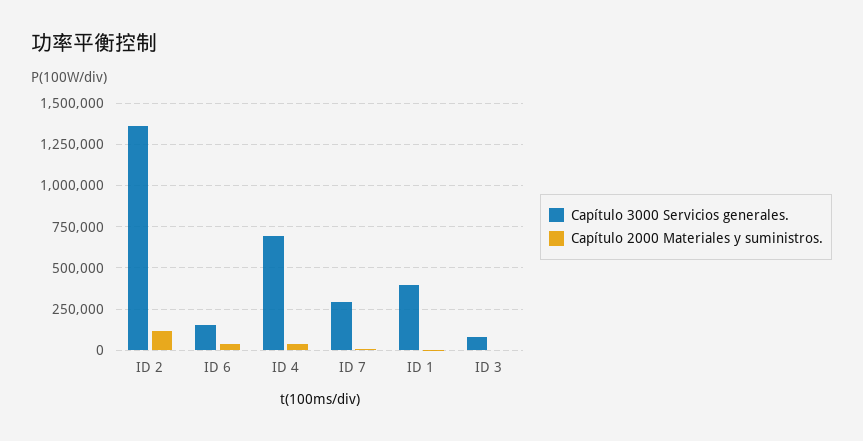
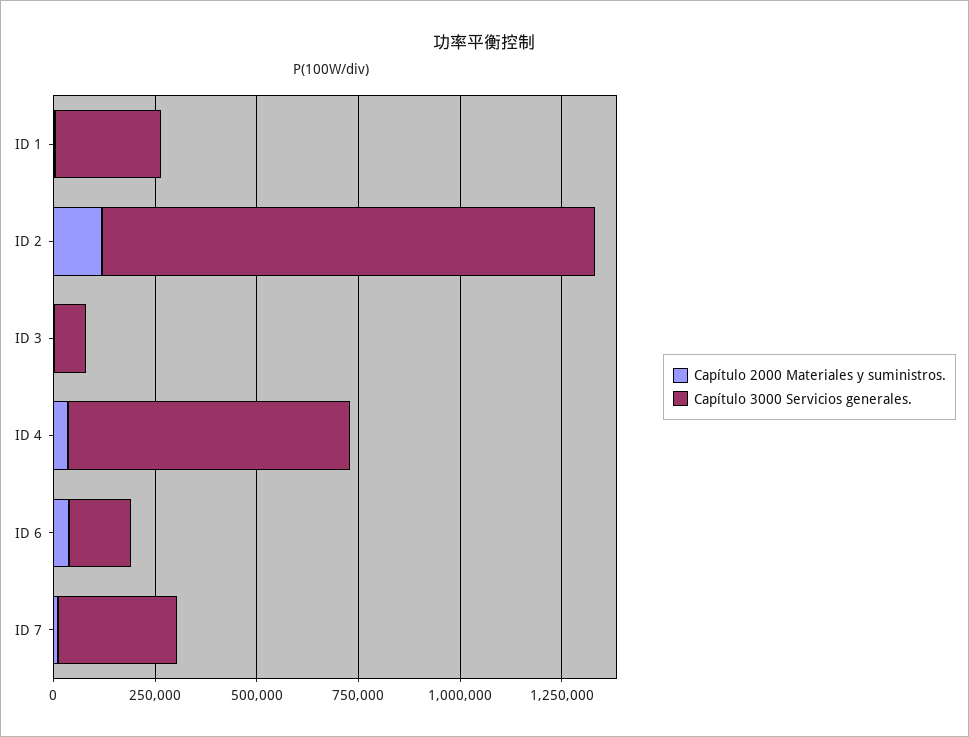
Capítulo 3000 Servicios generales., ID 2: 1350000 -> 1200000
Capítulo 3000 Servicios generales., ID 1: 400000 -> 250000

